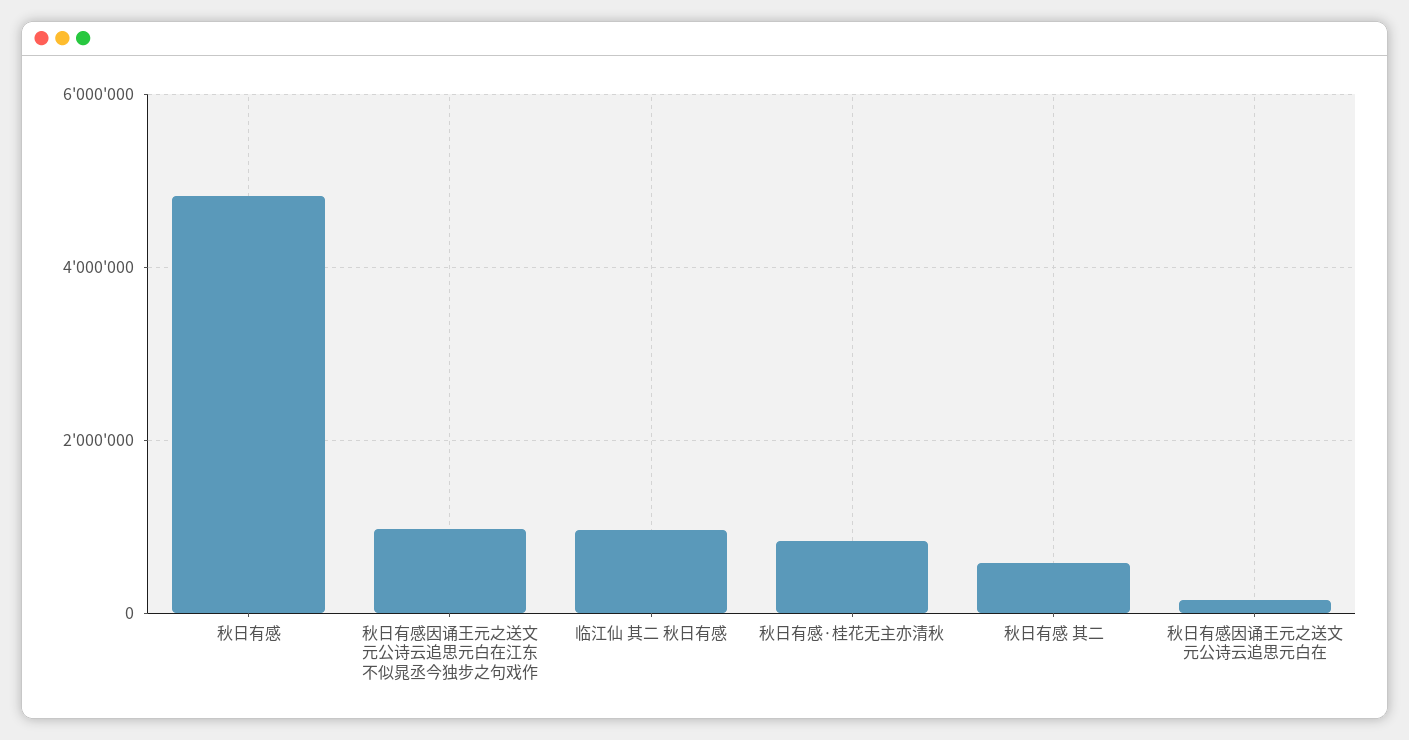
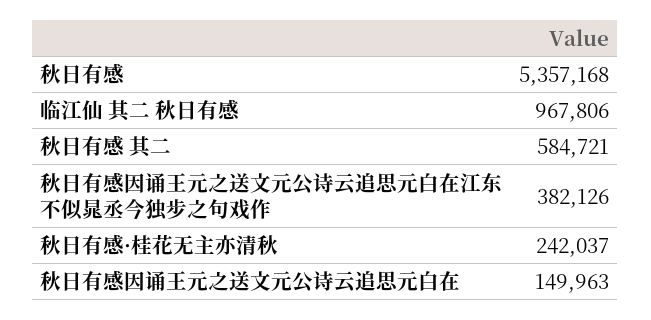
秋日有感: 4800000 -> 5357168
秋日有感因诵王元之送文元公诗云追思元白在江东不似晁丞今独步之句戏作: 1000000 -> 382126
秋日有感·桂花无主亦清秋: 800000 -> 242037

